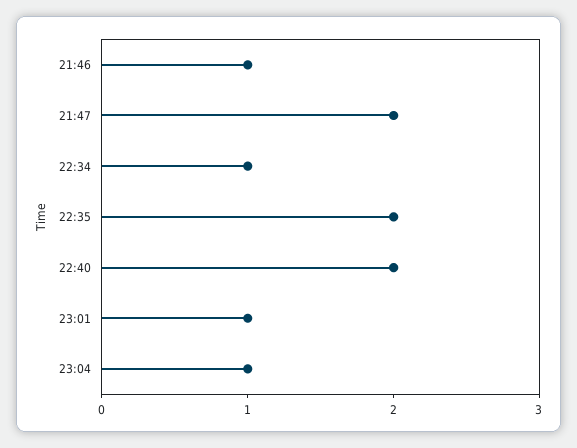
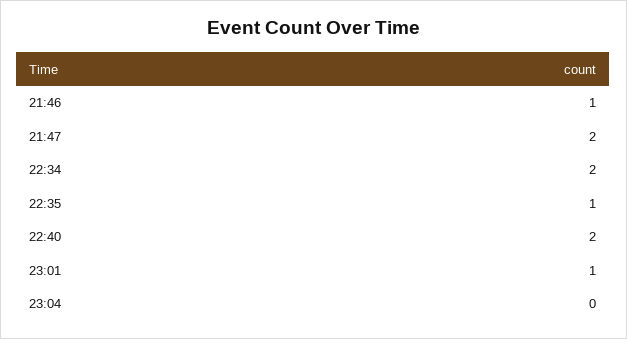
22:34: 1 -> 2
22:35: 2 -> 1
23:04: 1 -> 0

